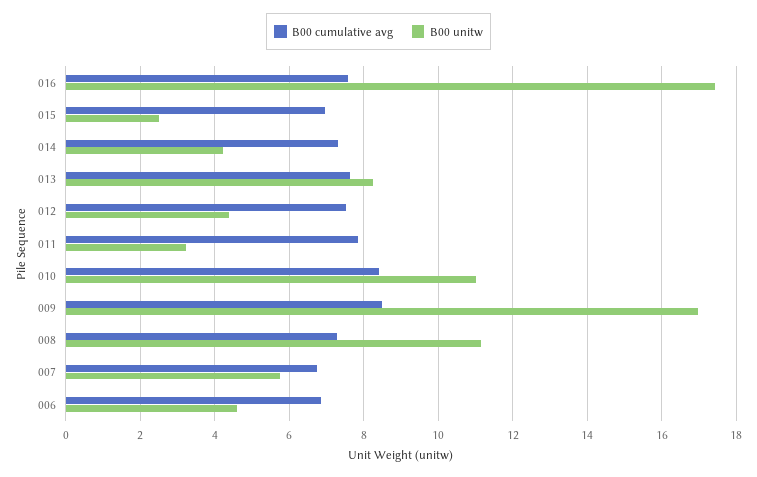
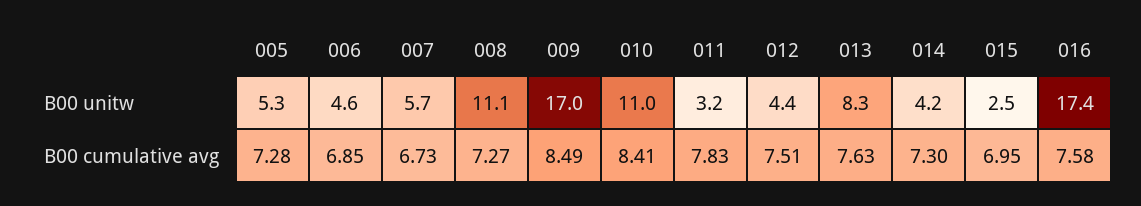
B00 unitw, 005: none -> 5.3
B00 cumulative avg, 005: none -> 7.28

